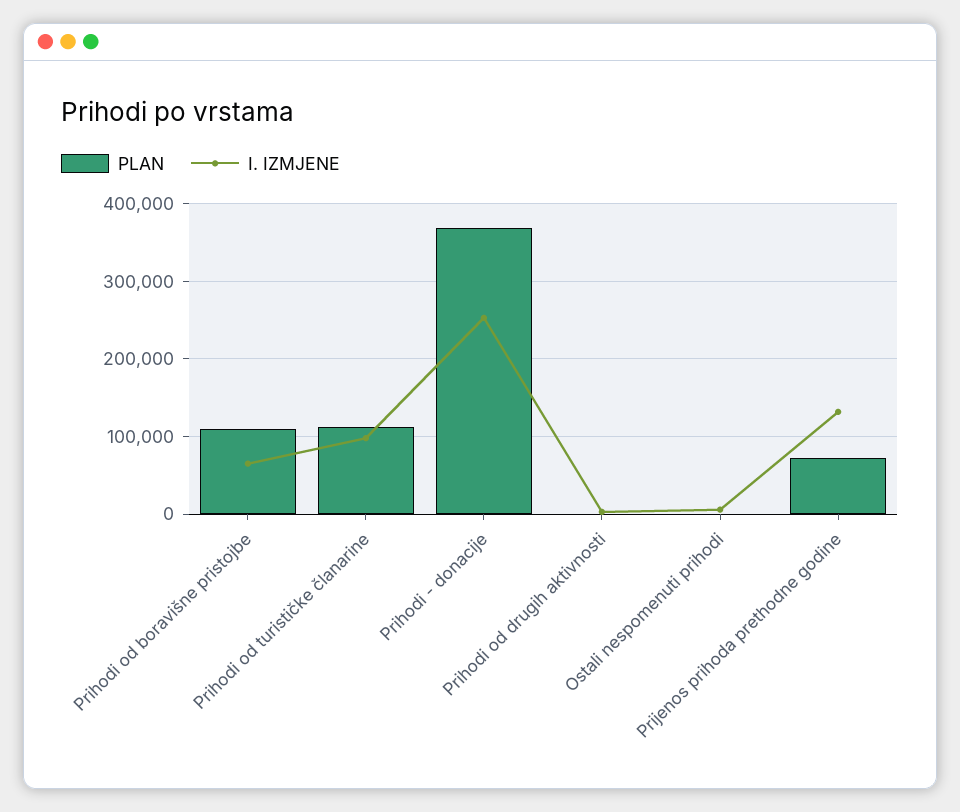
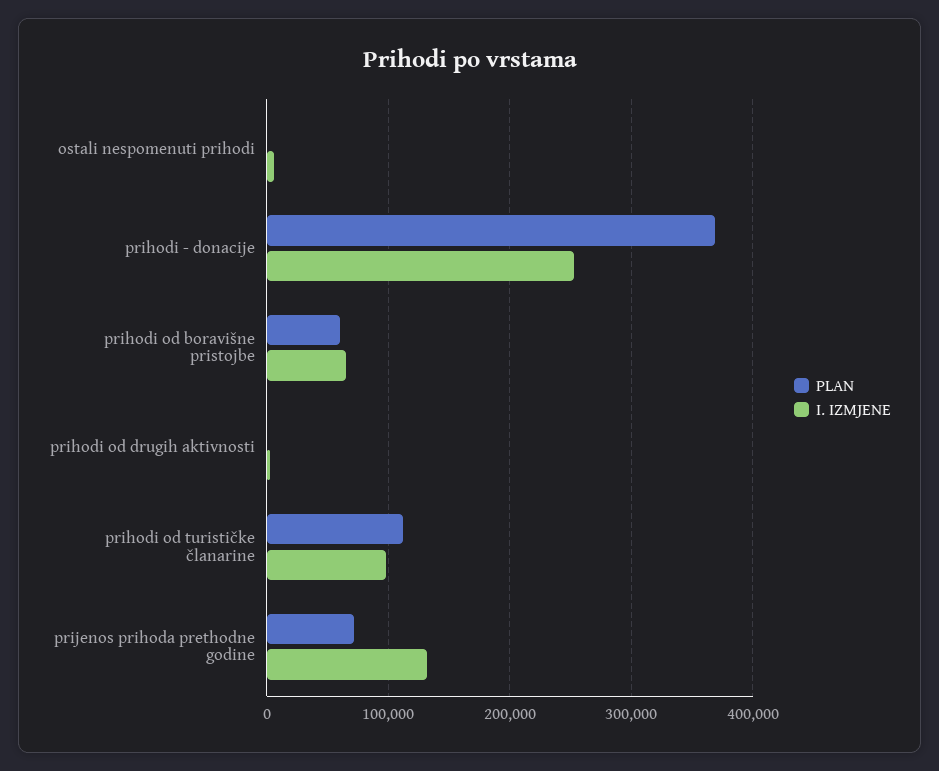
PLAN, Prihodi od boravišne pristojbe: 110000 -> 60000

